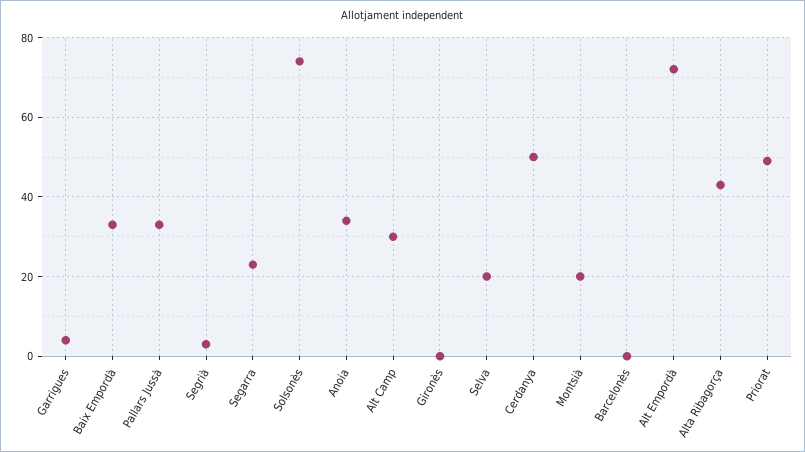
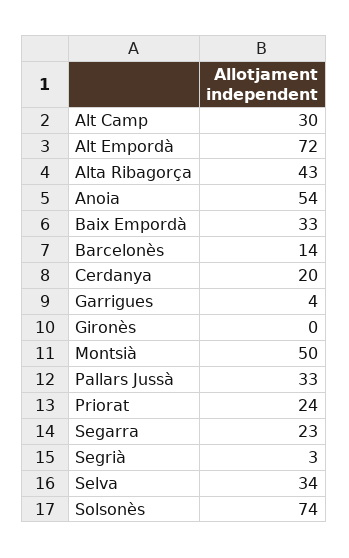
Anoia: 35 -> 54
Selva: 20 -> 34
Cerdanya: 50 -> 20
Montsià: 20 -> 50
Barcelonès: 0 -> 14
Priorat: 50 -> 24

